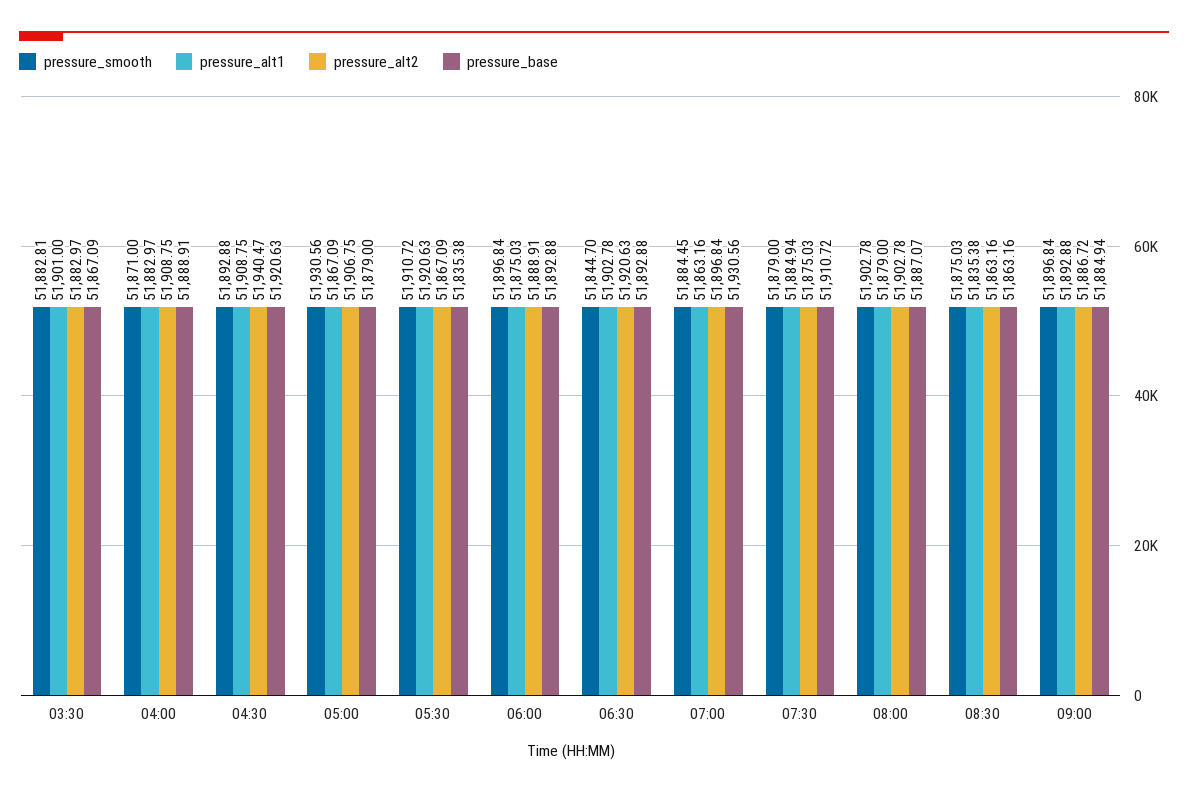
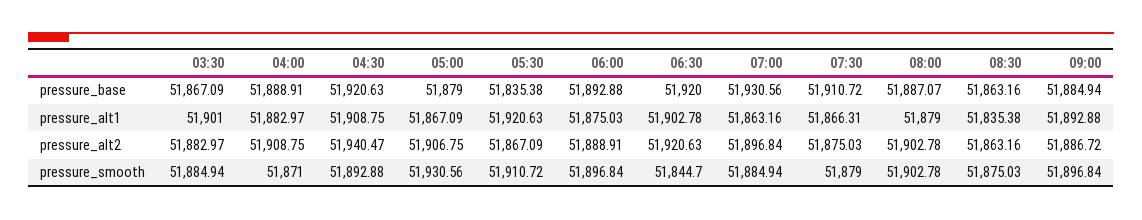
pressure_smooth, 03:30: 51882.81 -> 51884.94
pressure_base, 06:30: 51892.88 -> 51920
pressure_smooth, 07:00: 51884.45 -> 51884.94
pressure_alt1, 07:30: 51884.94 -> 51866.31

